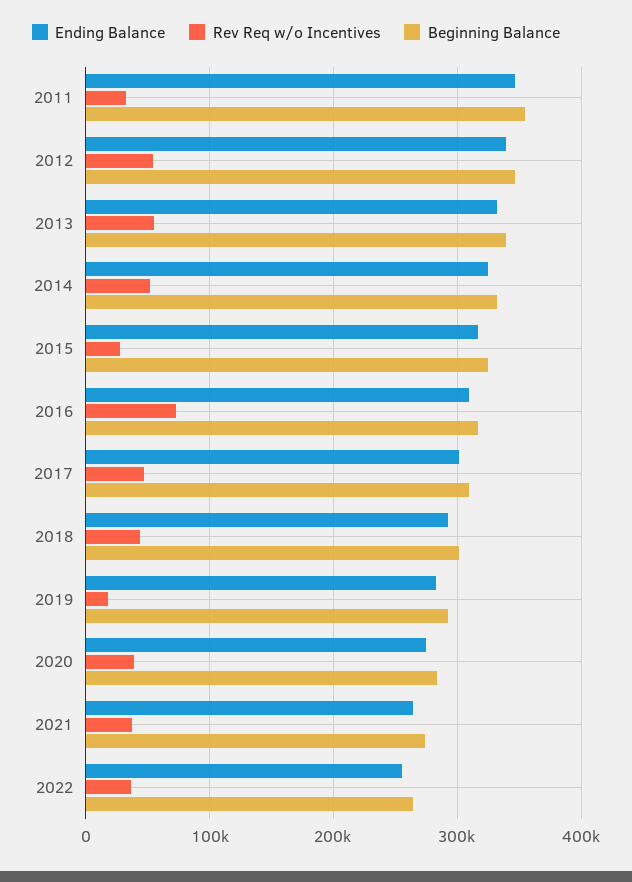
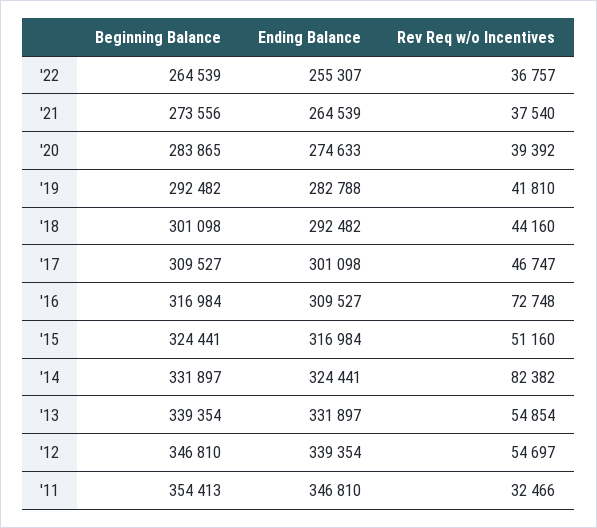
Rev Req w/o Incentives, 2014: 50000 -> 82382
Rev Req w/o Incentives, 2015: 30000 -> 51160
Rev Req w/o Incentives, 2019: 20000 -> 41810

